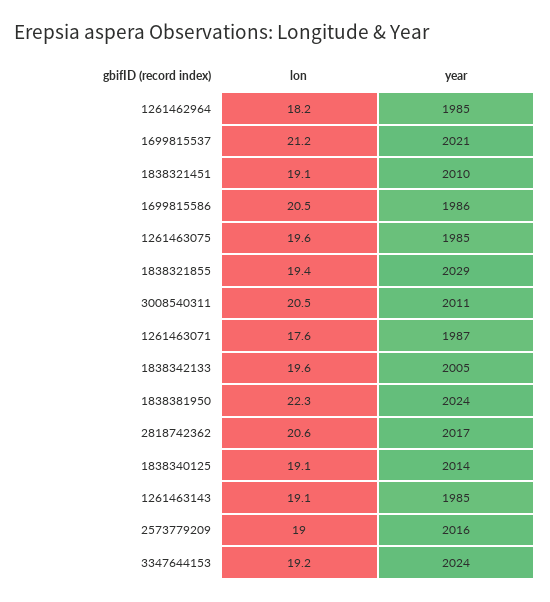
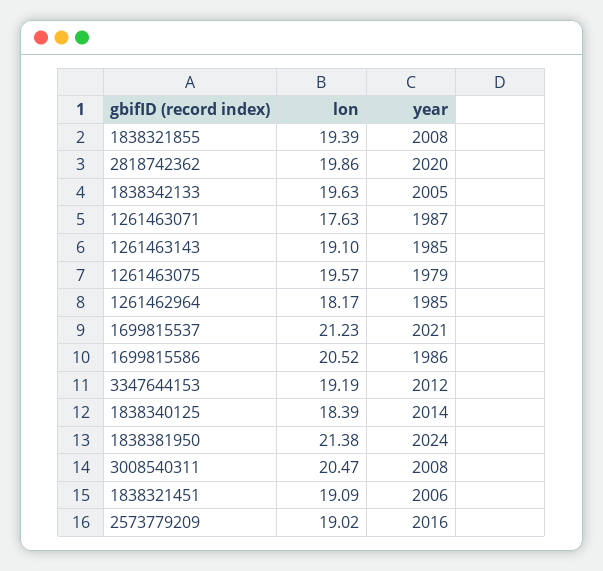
year, 1838321451: 2010 -> 2006
year, 1261463075: 1985 -> 1979
year, 1838321855: 2029 -> 2008
year, 3008540311: 2011 -> 2008
lon, 1838381950: 22.3 -> 21.38
lon, 2818742362: 20.6 -> 19.86
year, 2818742362: 2017 -> 2020
lon, 1838340125: 19.1 -> 18.39
year, 3347644153: 2024 -> 2012

